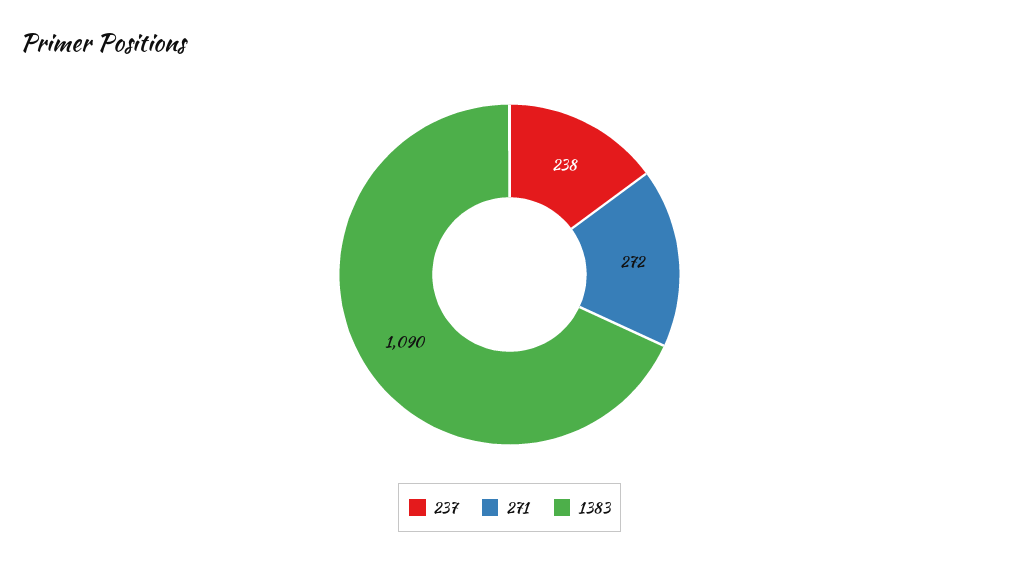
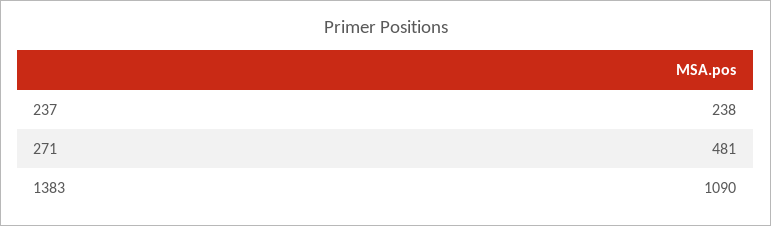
271: 272 -> 481

